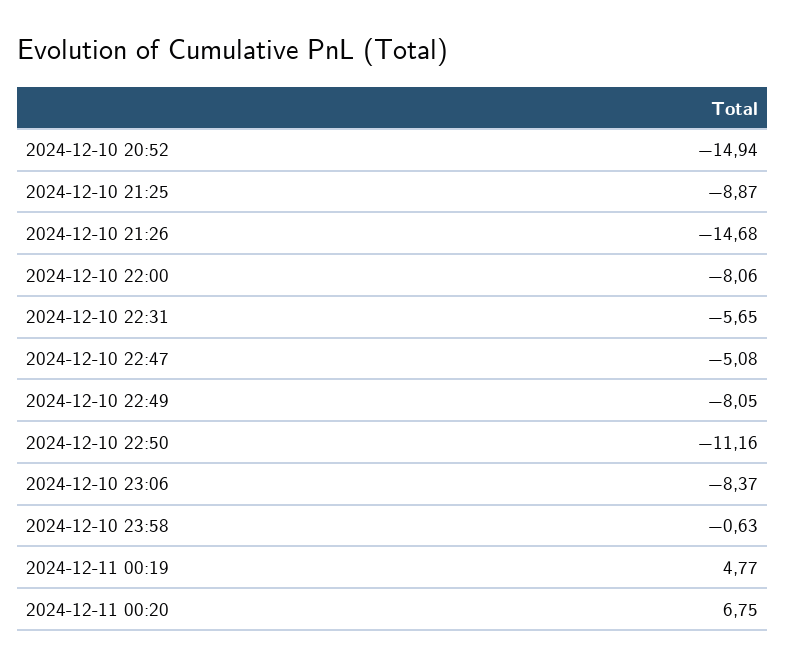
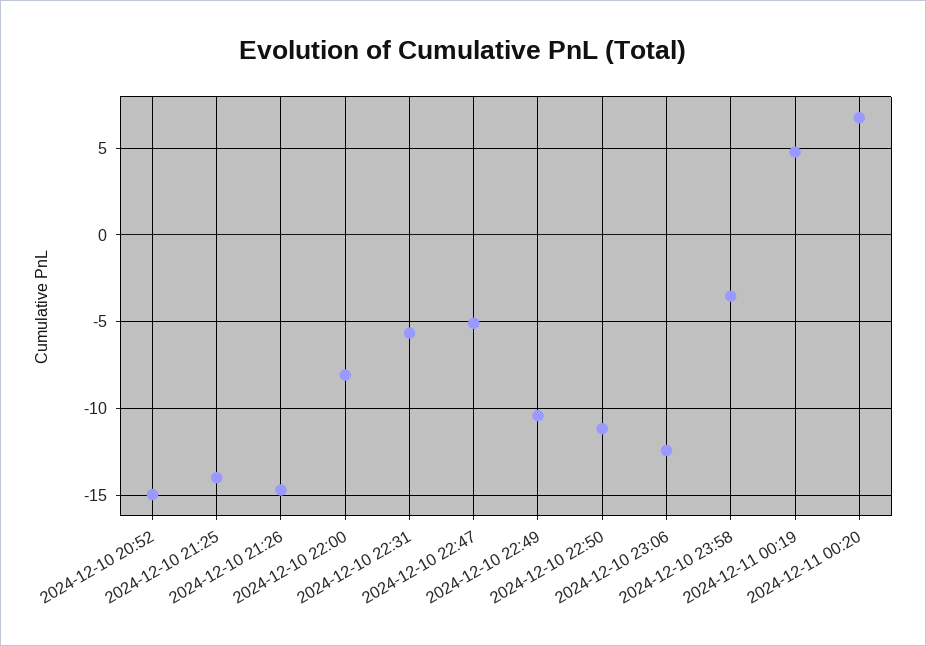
2024-12-10 21:25: -8.87 -> -14
2024-12-10 22:49: -8.05 -> -10.5
2024-12-10 23:06: -8.37 -> -12.5
2024-12-10 23:58: -0.63 -> -3.5

